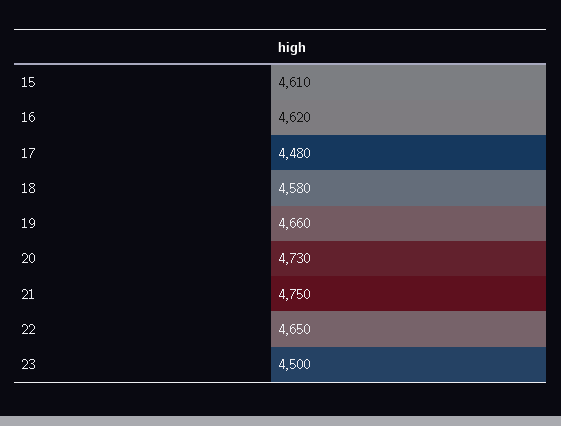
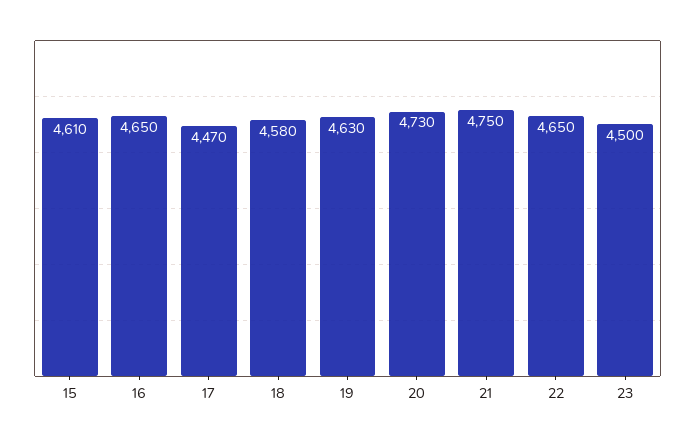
16: 4620 -> 4650
17: 4480 -> 4470
19: 4660 -> 4630

